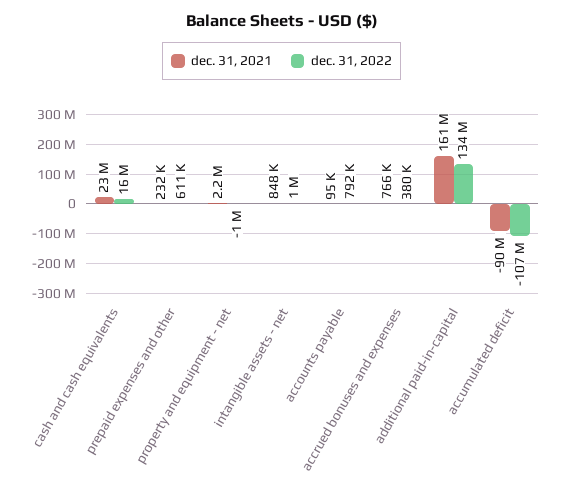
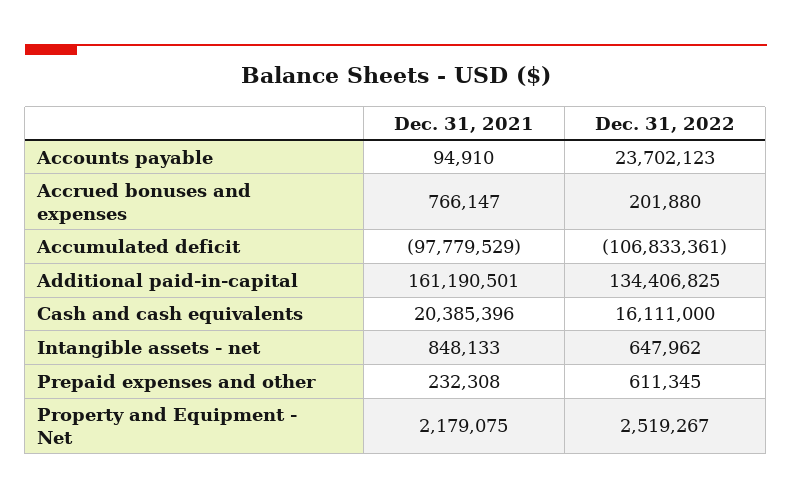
dec. 31, 2021, cash and cash equivalents: 23000000 -> 20385396
dec. 31, 2022, property and equipment - net: -1000000 -> 2519267
dec. 31, 2022, intangible assets - net: 1000000 -> 647962
dec. 31, 2022, accounts payable: 792000 -> 23702123
dec. 31, 2022, accrued bonuses and expenses: 380000 -> 201880
dec. 31, 2021, accumulated deficit: -90000000 -> -97779529

